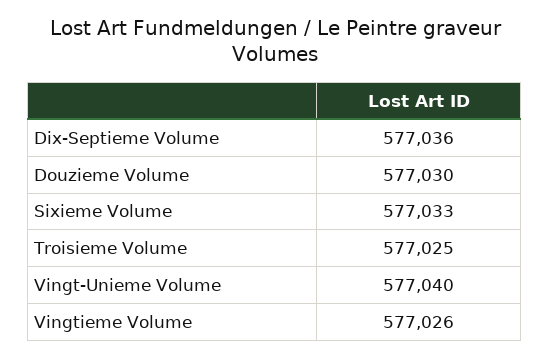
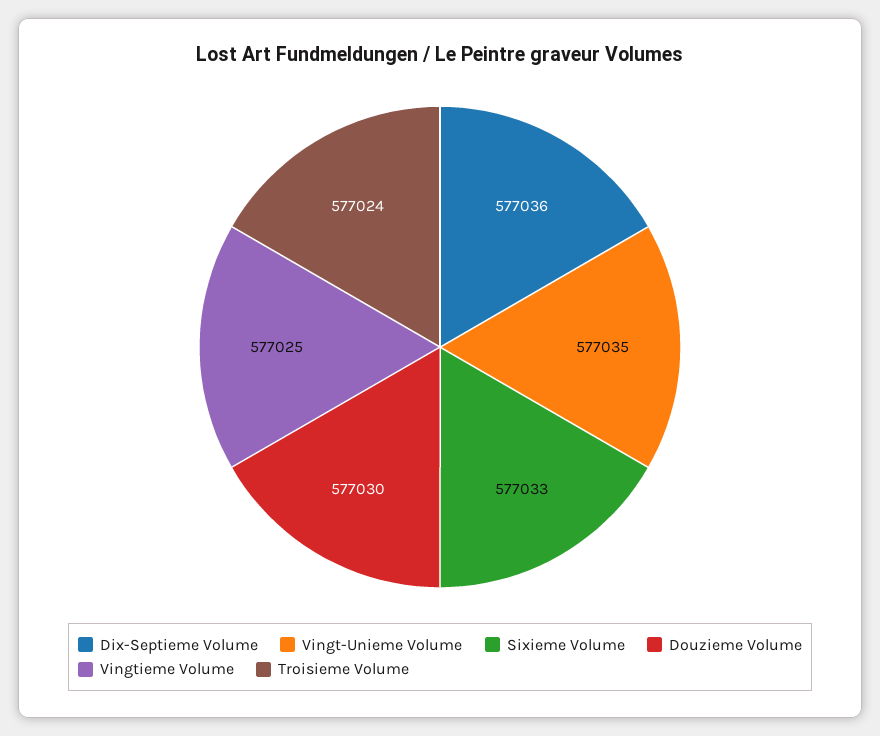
Troisieme Volume: 577025 -> 577024
Vingt-Unieme Volume: 577040 -> 577035
Vingtieme Volume: 577026 -> 577025

